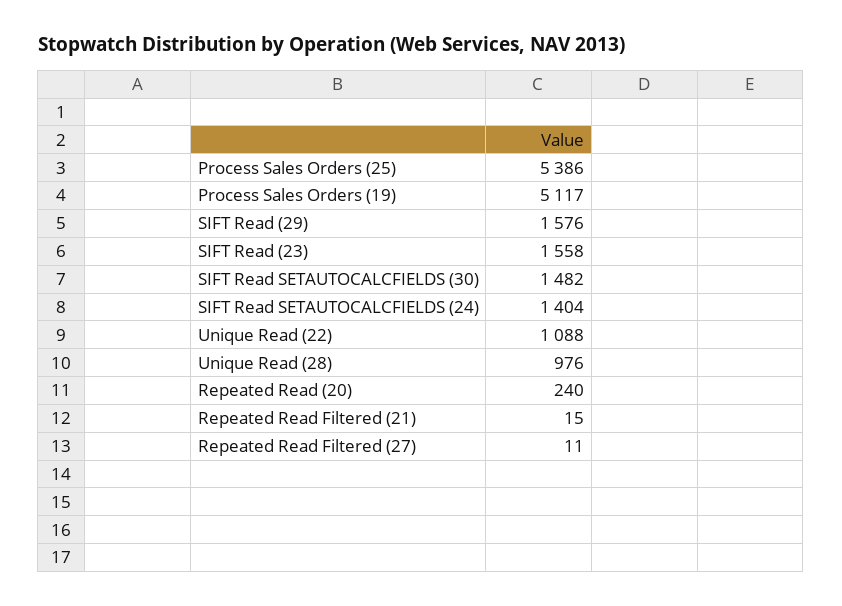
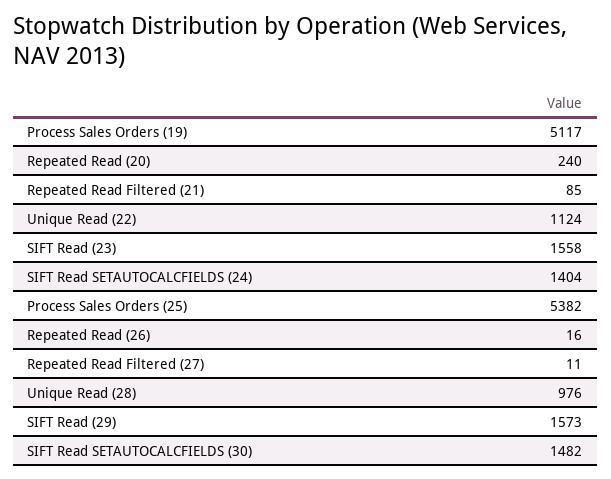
Process Sales Orders (25): 5386 -> 5382
SIFT Read (29): 1576 -> 1573
Unique Read (22): 1088 -> 1124
Repeated Read Filtered (21): 15 -> 85
Repeated Read (26): none -> 16

